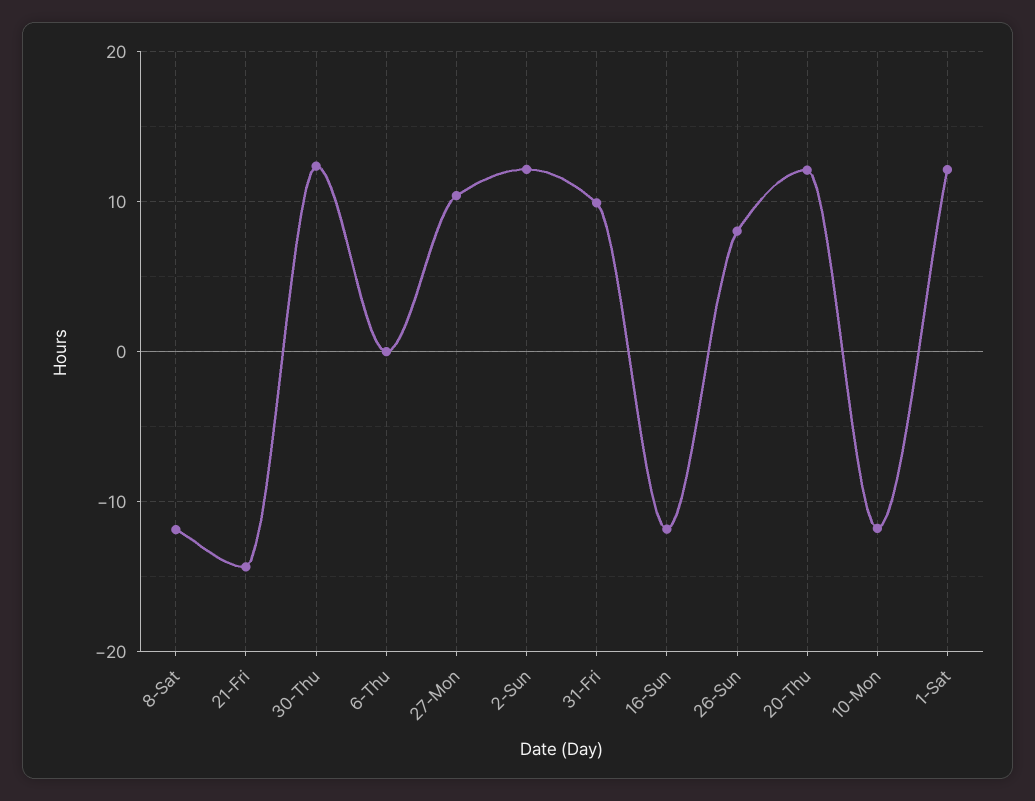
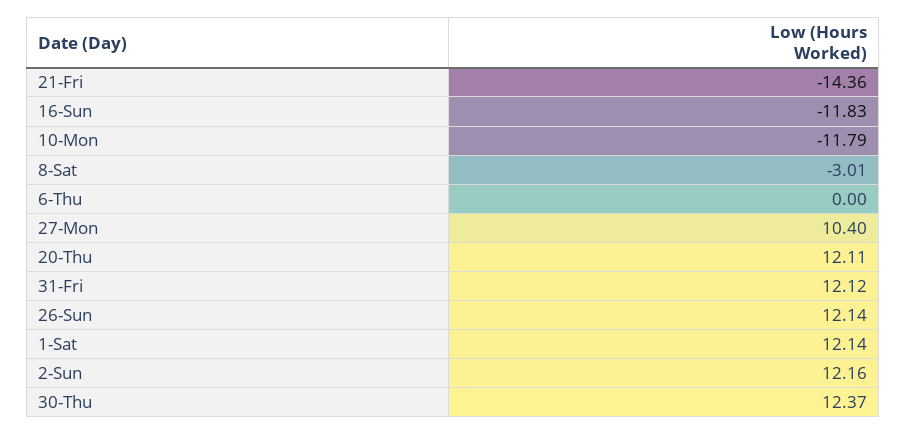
8-Sat: -12 -> -3.01
31-Fri: 10 -> 12.12
26-Sun: 8 -> 12.14

